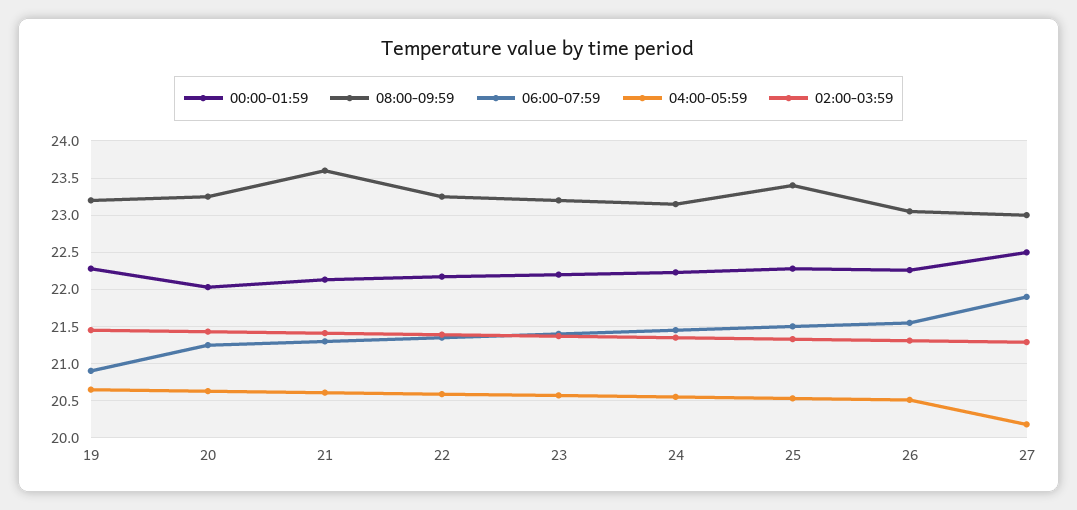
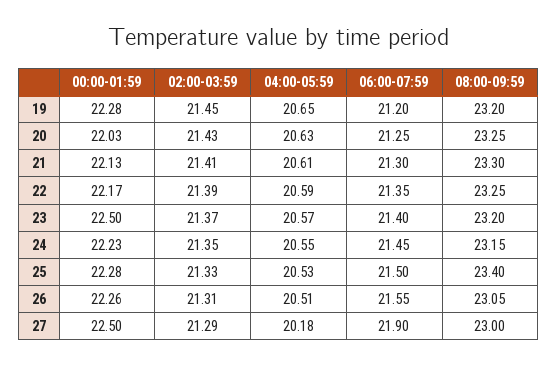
06:00-07:59, 19: 20.9 -> 21.2
08:00-09:59, 21: 23.6 -> 23.3
00:00-01:59, 23: 22.2 -> 22.5

